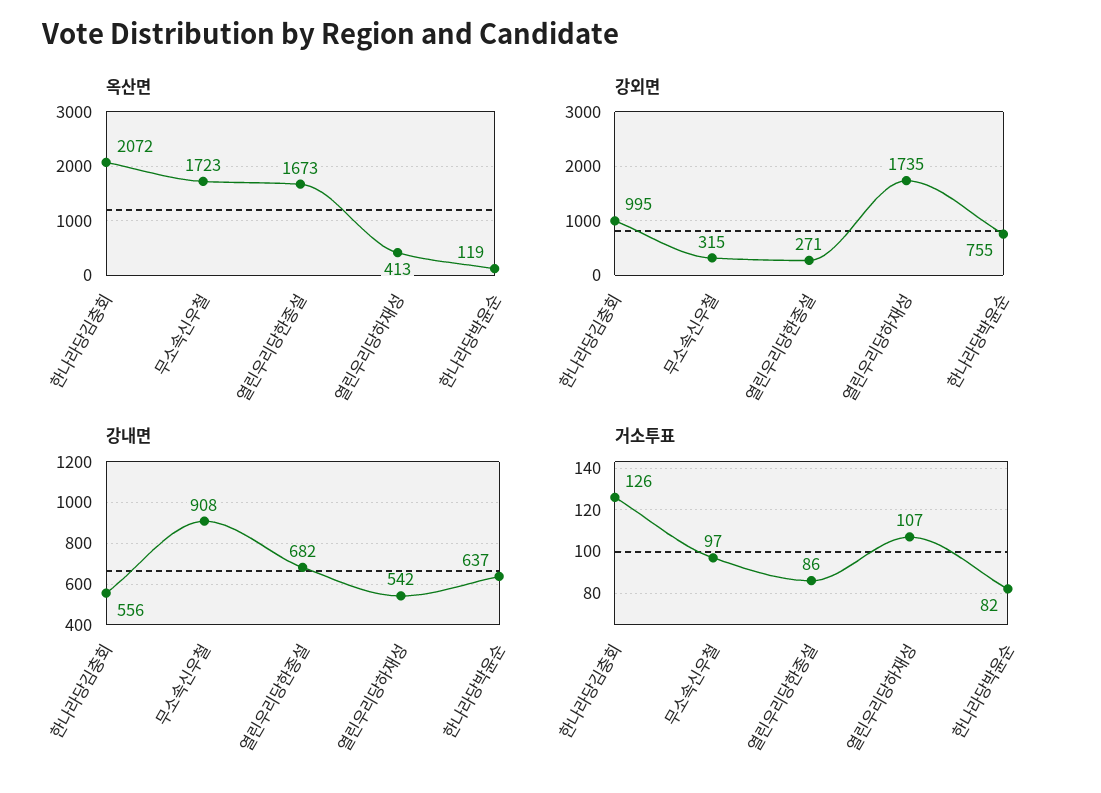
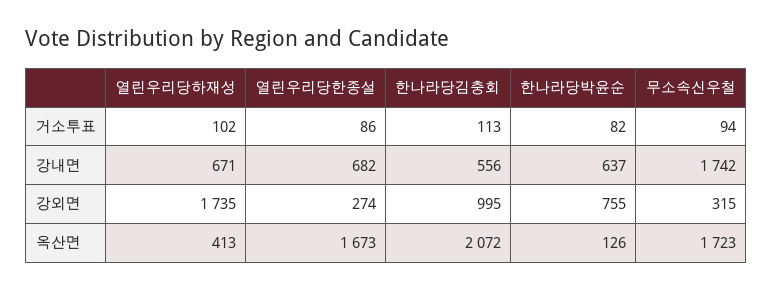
옥산면, 한나라당박윤순: 119 -> 126
강외면, 열린우리당한종설: 271 -> 274
강내면, 무소속신우철: 908 -> 1742
강내면, 열린우리당하재성: 542 -> 671
거소투표, 한나라당김충회: 126 -> 113
거소투표, 무소속신우철: 97 -> 94
거소투표, 열린우리당하재성: 107 -> 102

